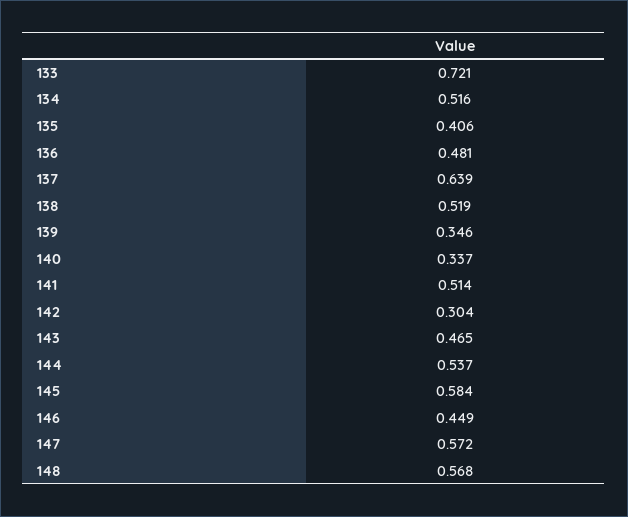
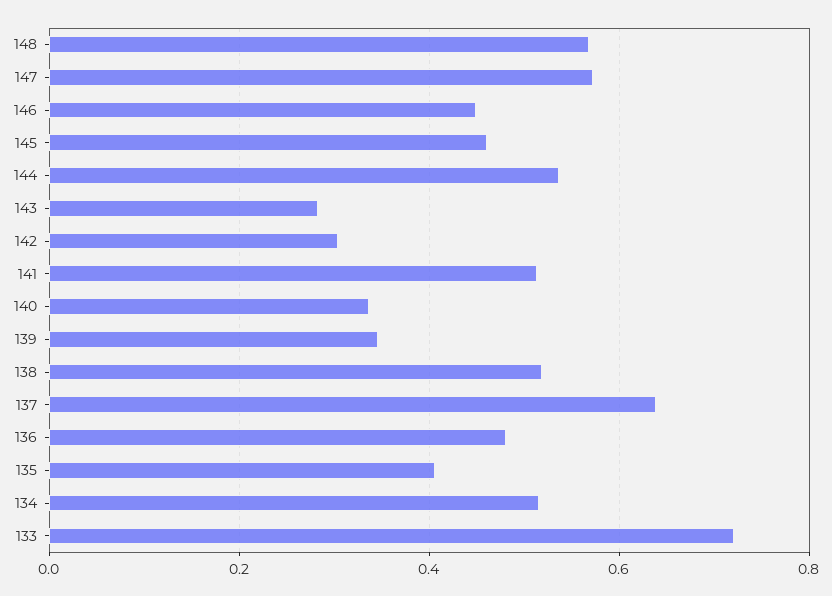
143: 0.465 -> 0.28
145: 0.584 -> 0.46

